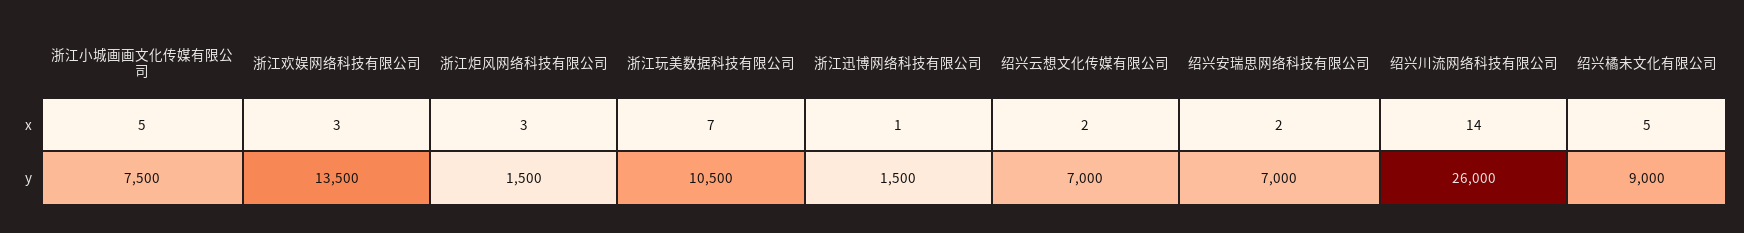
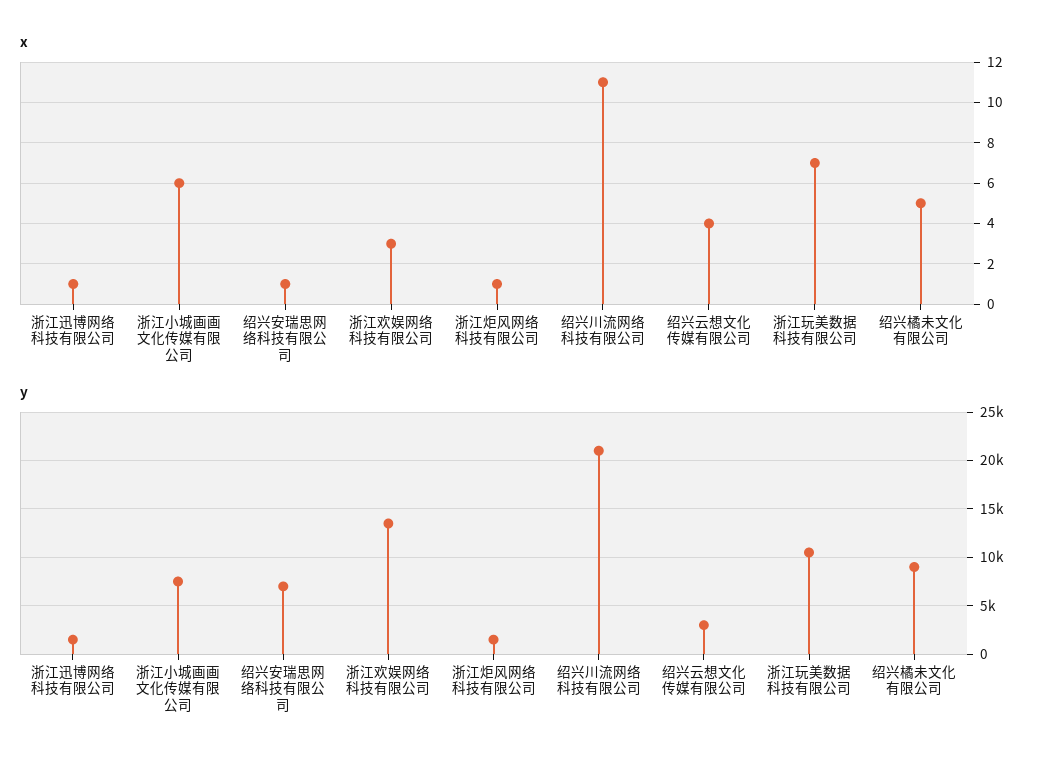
x, 浙江小城画画文化传媒有限公司: 5 -> 6
x, 浙江炬风网络科技有限公司: 3 -> 1
x, 绍兴云想文化传媒有限公司: 2 -> 4
x, 绍兴安瑞思网络科技有限公司: 2 -> 1
x, 绍兴川流网络科技有限公司: 14 -> 11
y, 绍兴云想文化传媒有限公司: 7000 -> 3000
y, 绍兴川流网络科技有限公司: 26000 -> 21000

